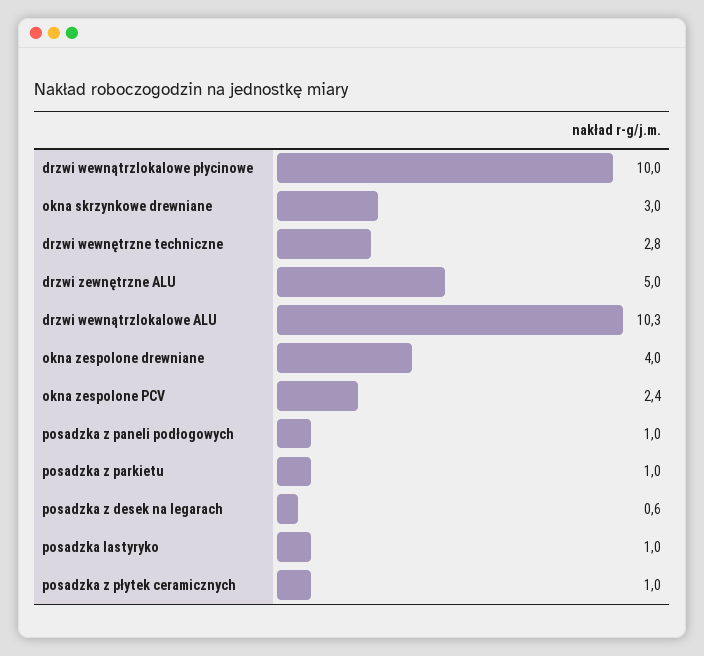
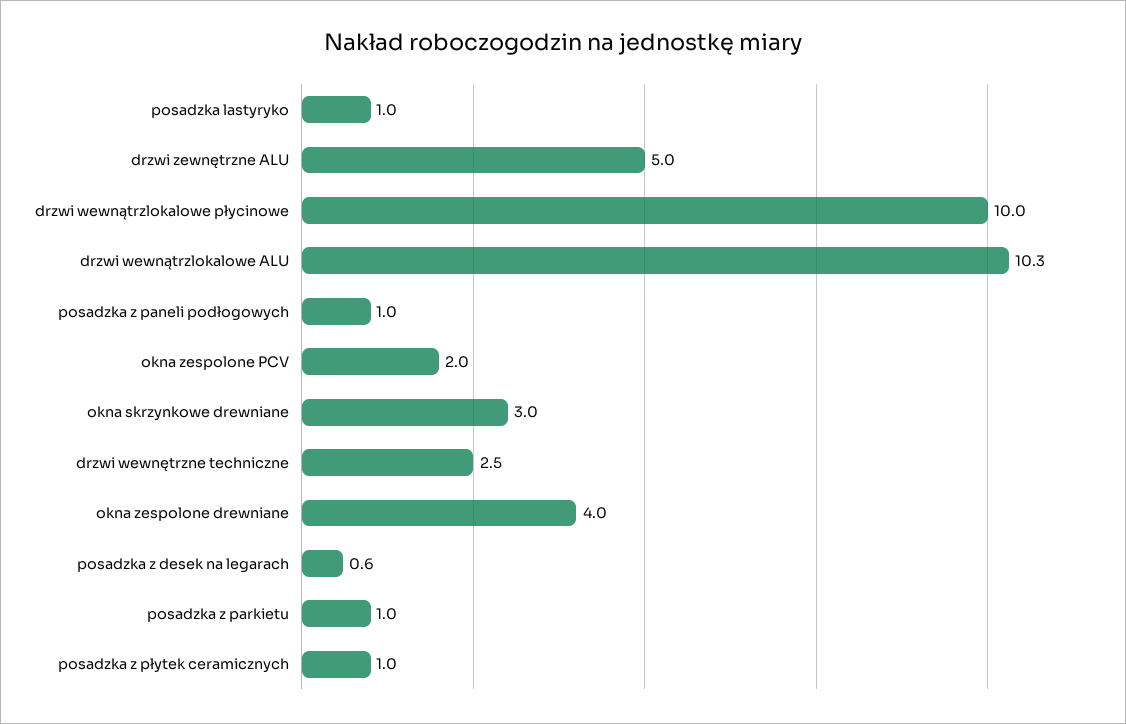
drzwi wewnętrzne techniczne: 2.8 -> 2.5
okna zespolone PCV: 2.4 -> 2

